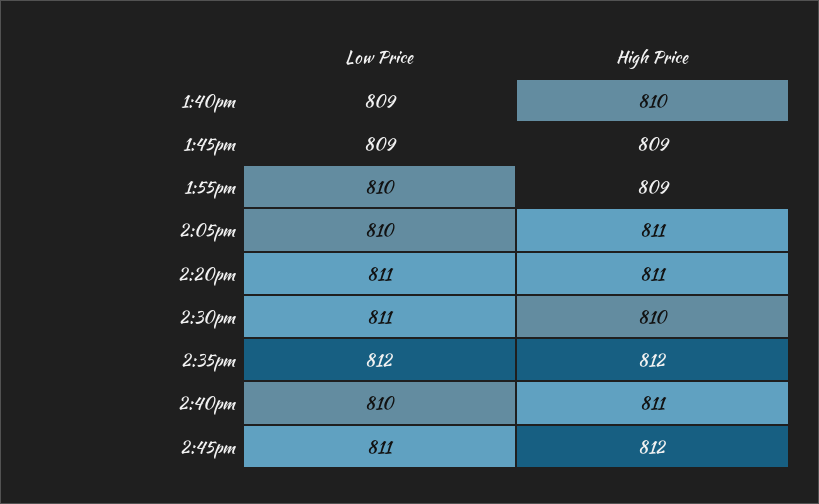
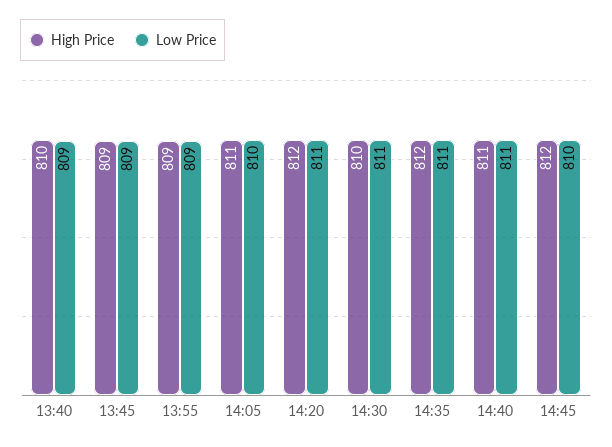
Low Price, 1:55pm: 810 -> 809
High Price, 2:20pm: 811 -> 812
Low Price, 2:35pm: 812 -> 811
Low Price, 2:40pm: 810 -> 811
Low Price, 2:45pm: 811 -> 810

